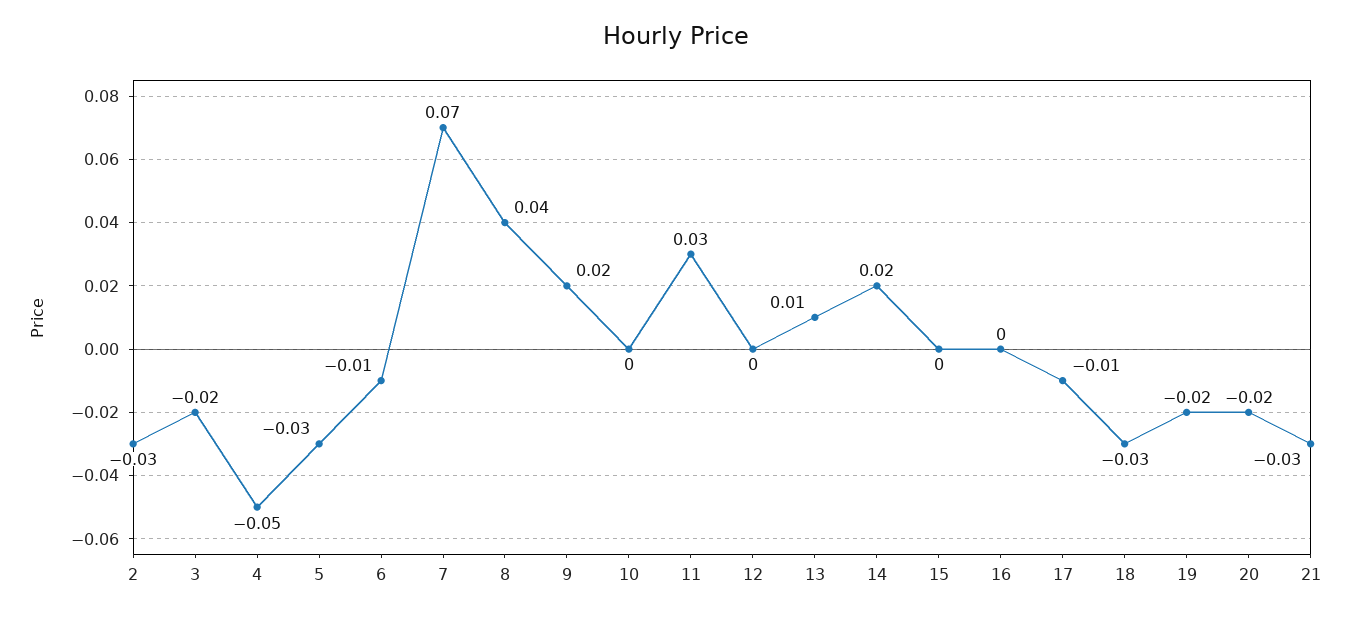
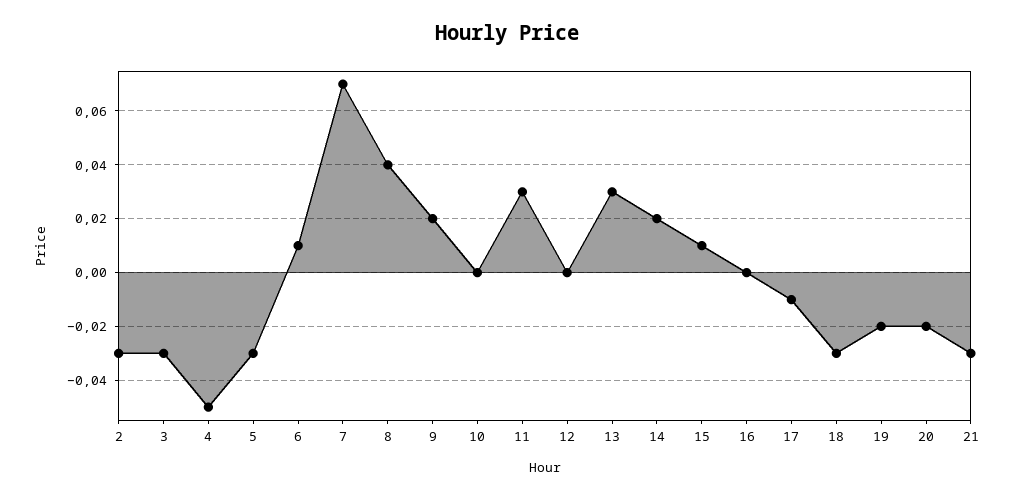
3: -0.02 -> -0.03
6: -0.01 -> 0.01
13: 0.01 -> 0.03
15: 0 -> 0.01

